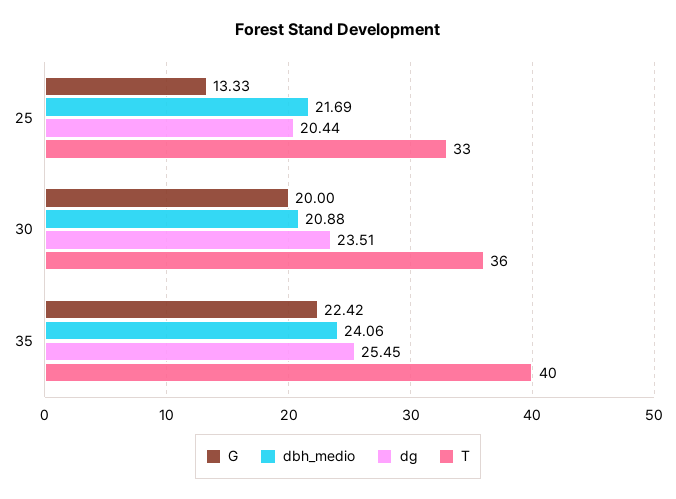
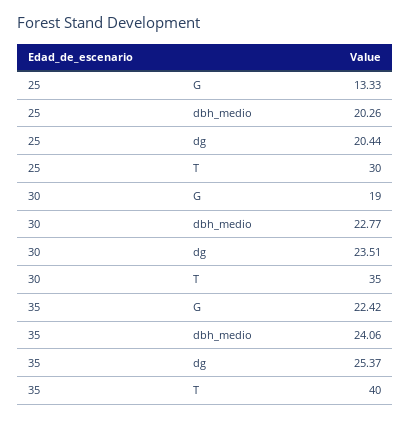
dbh_medio, 25: 21.69 -> 20.26
T, 25: 33 -> 30
G, 30: 20 -> 19
dbh_medio, 30: 20.88 -> 22.77
T, 30: 36 -> 35
dg, 35: 25.45 -> 25.37

